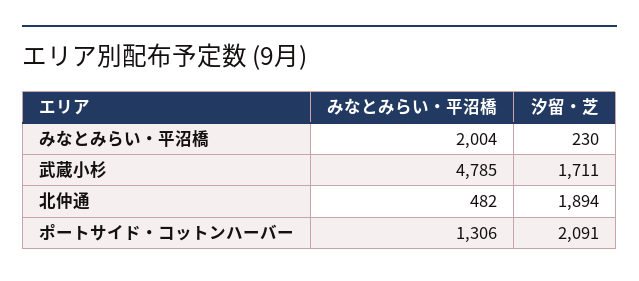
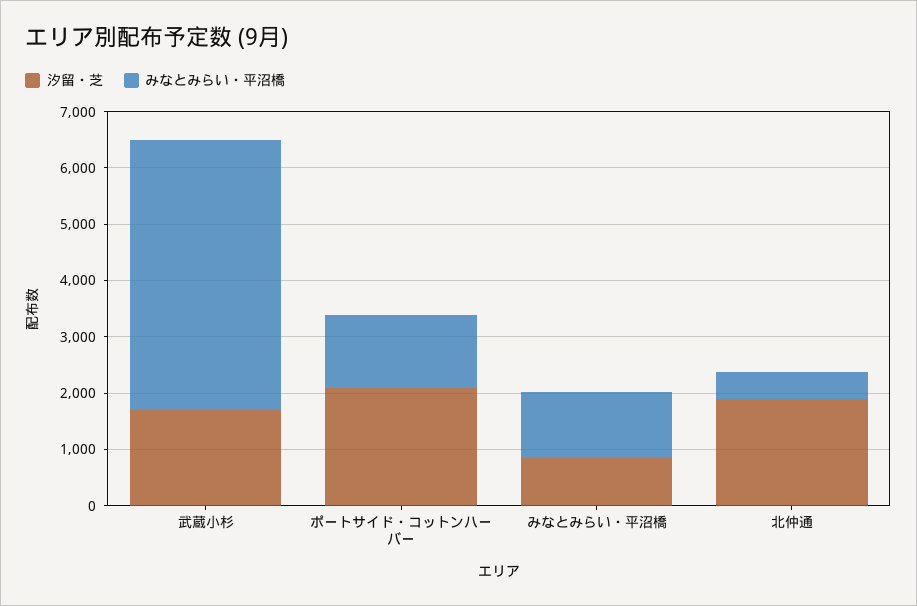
みなとみらい・平沼橋, みなとみらい・平沼橋: 2004 -> 1200
汐留・芝, みなとみらい・平沼橋: 230 -> 800

